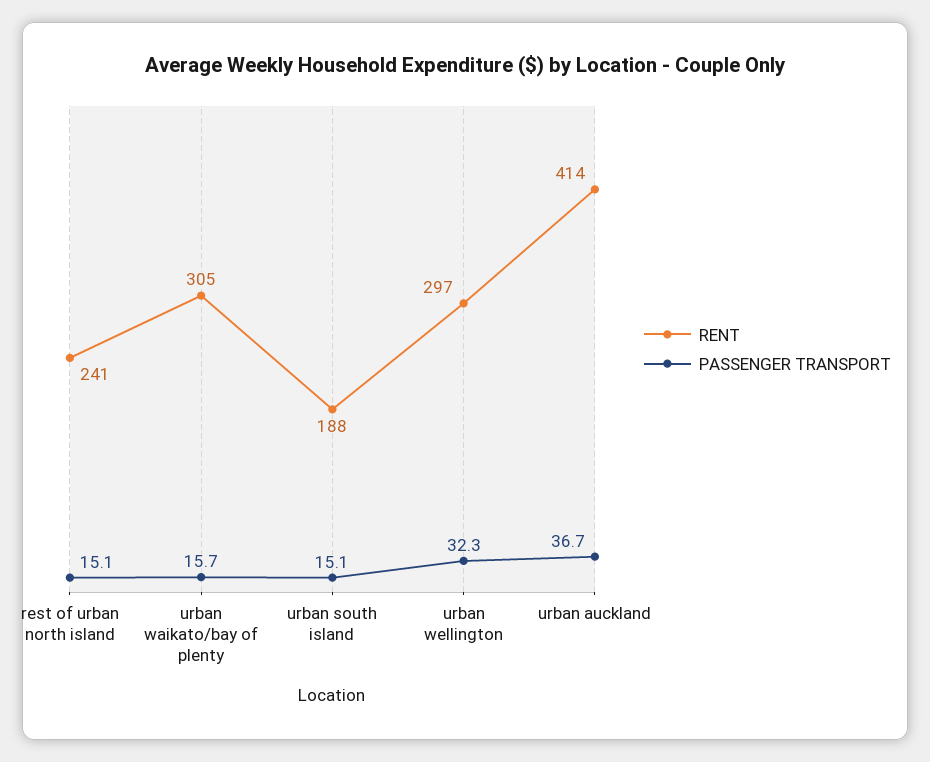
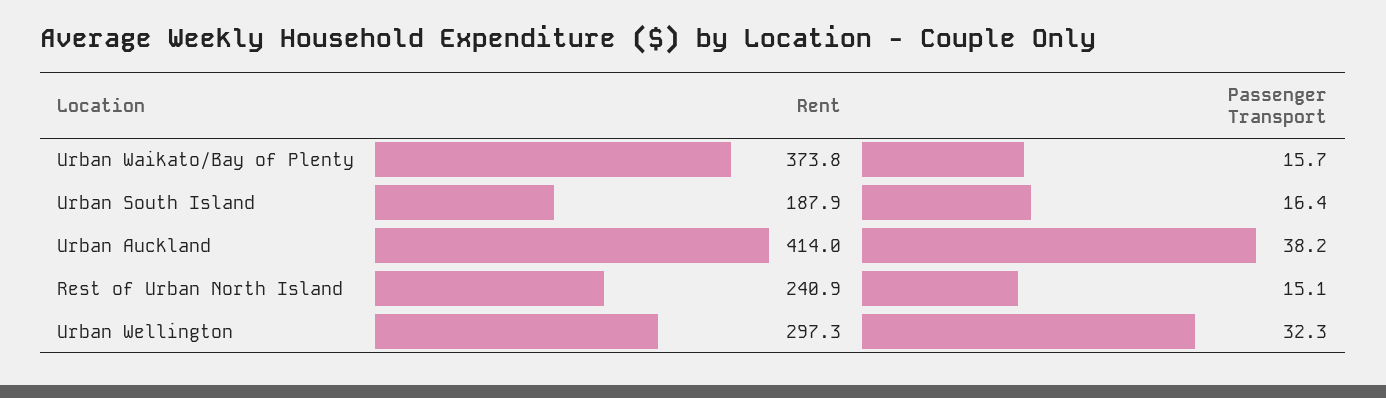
RENT, urban waikato/bay of plenty: 305 -> 373.8
PASSENGER TRANSPORT, urban south island: 15.1 -> 16.4
PASSENGER TRANSPORT, urban auckland: 36.7 -> 38.2

